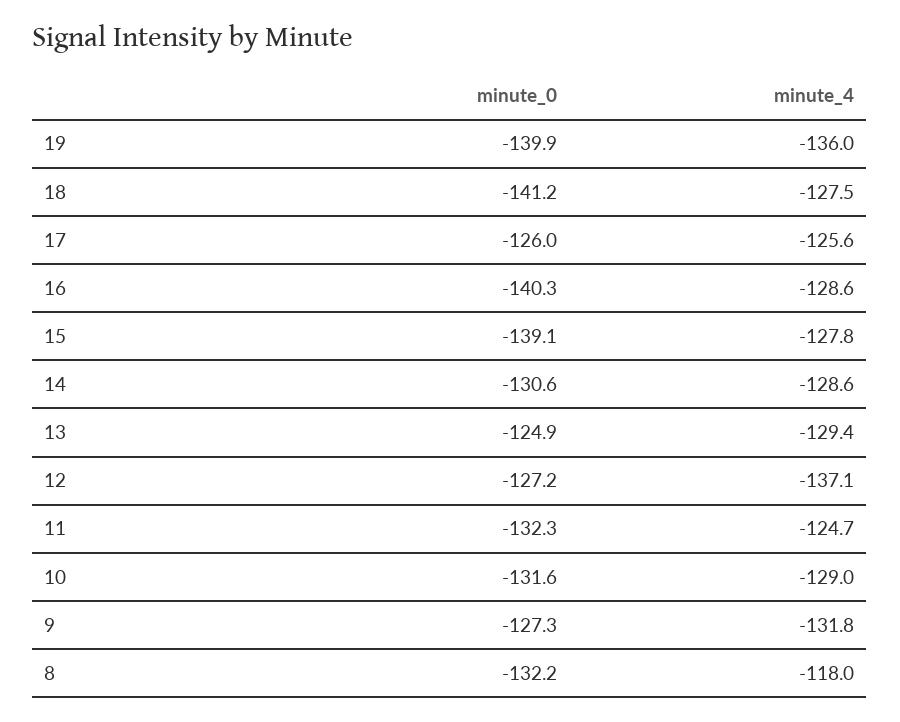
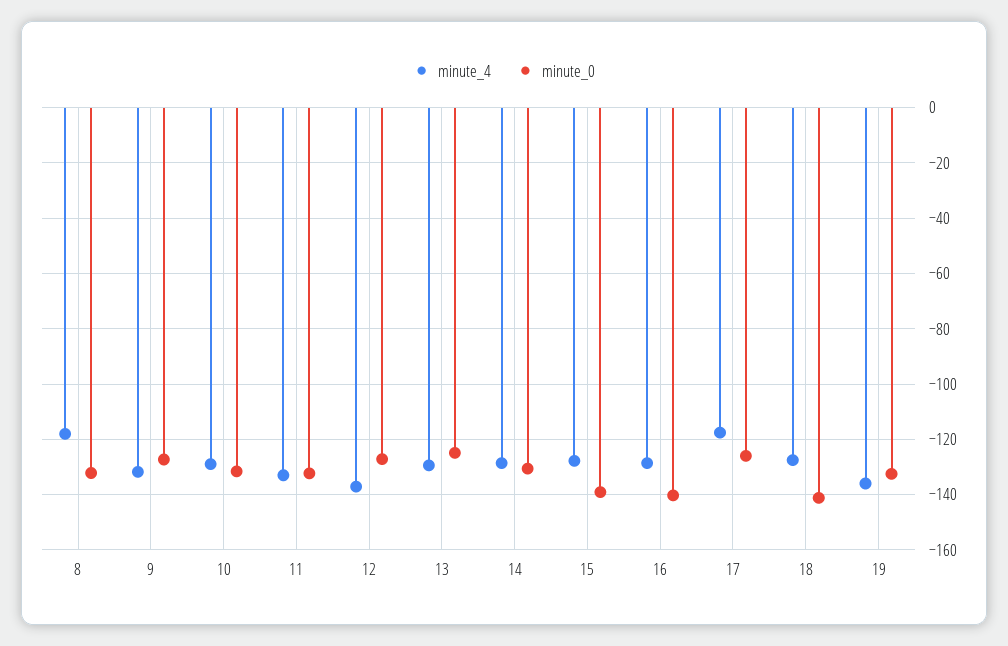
minute_0, 19: -139.9 -> -132.5
minute_4, 17: -125.6 -> -117.5
minute_4, 11: -124.7 -> -132.5

